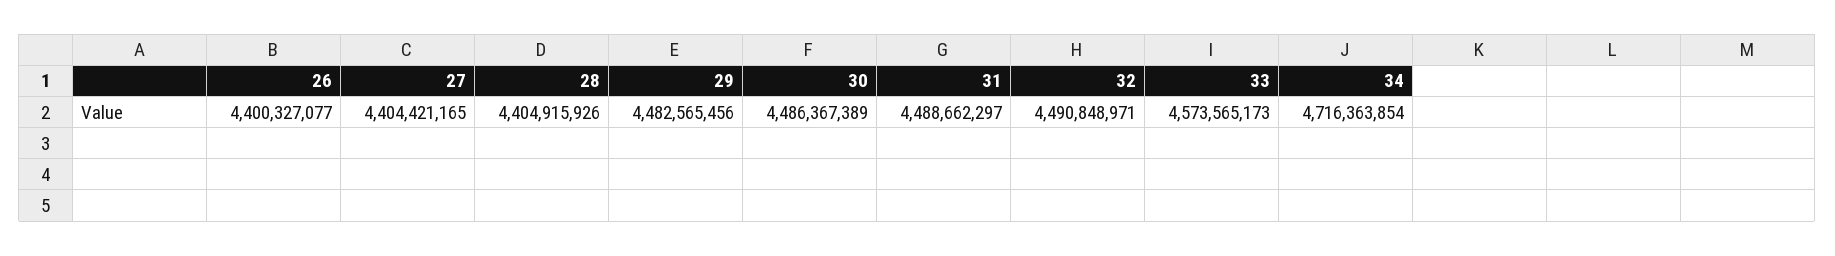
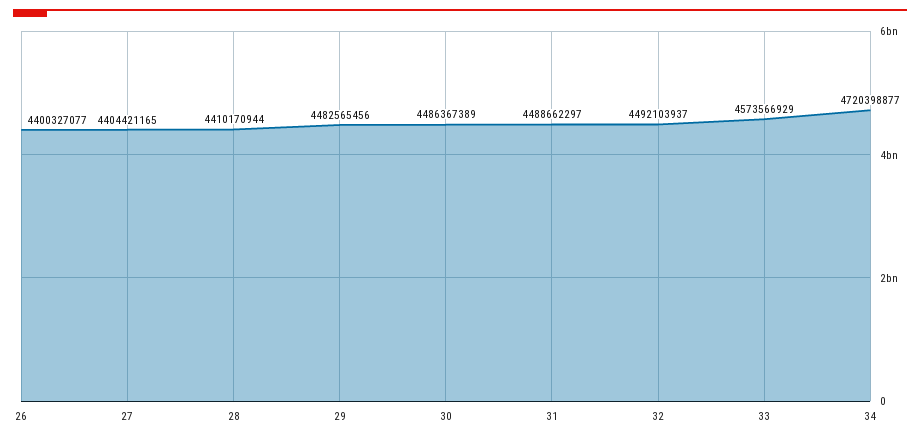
28: 4404915926 -> 4410170944
32: 4490848971 -> 4492103937
33: 4573565173 -> 4573566929
34: 4716363854 -> 4720398877

